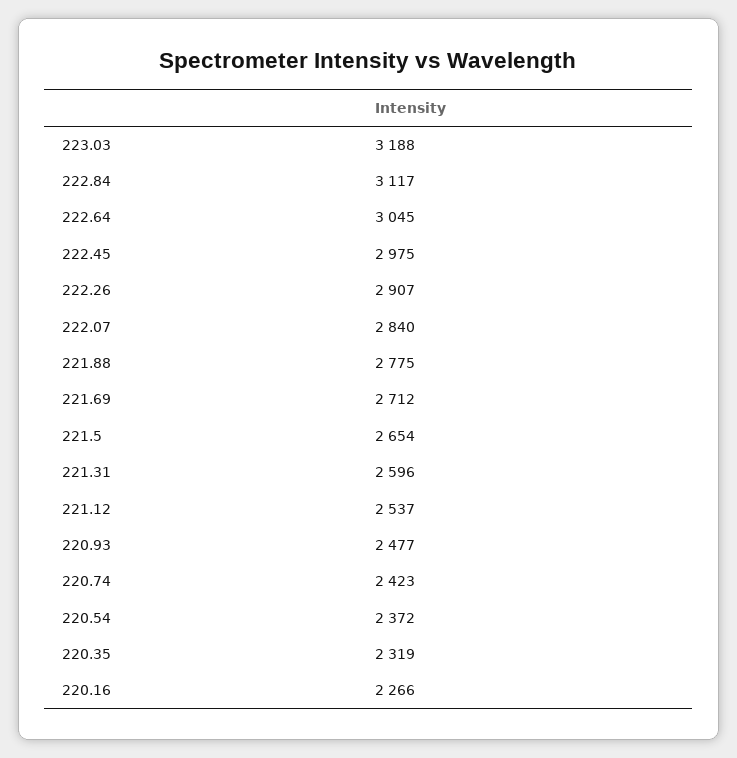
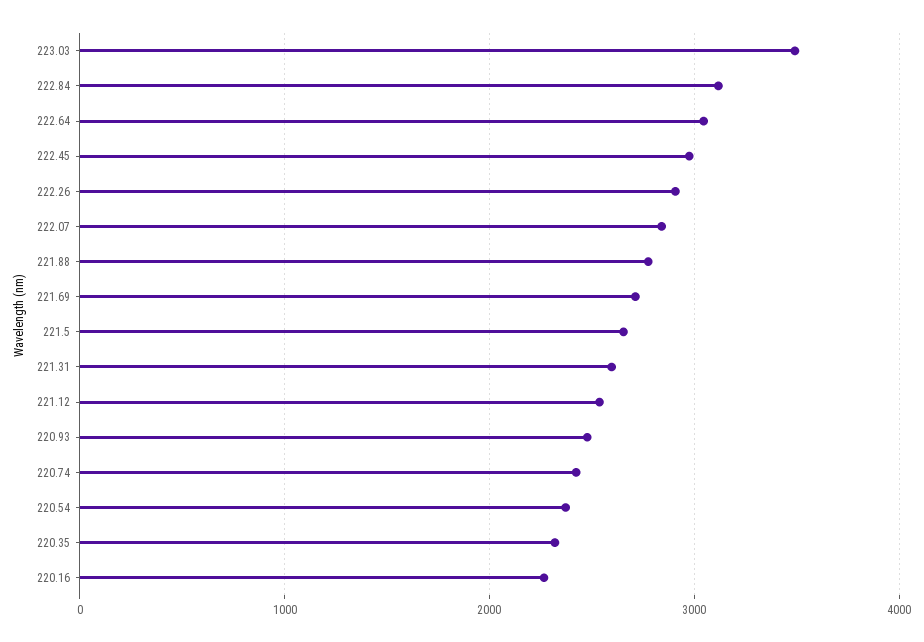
223.03: 3188 -> 3500

